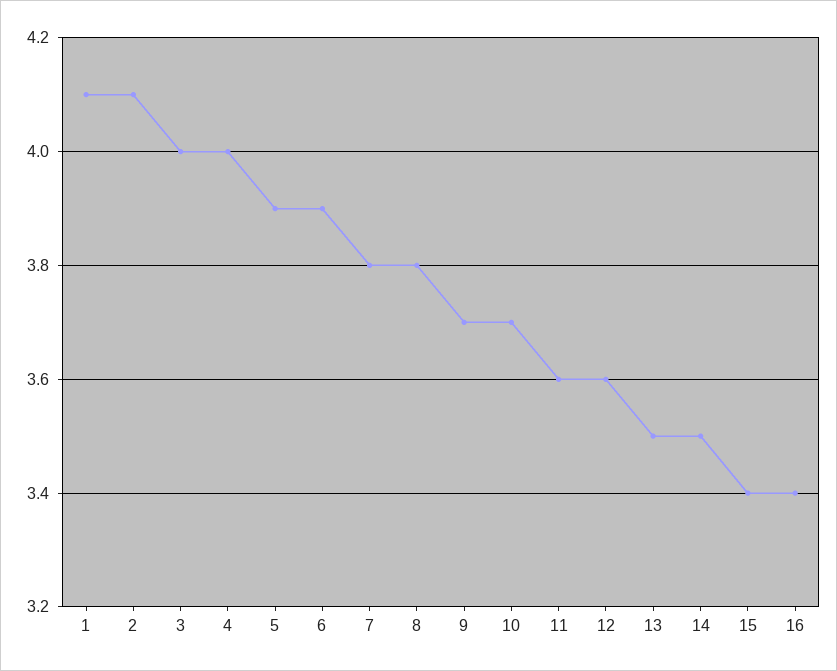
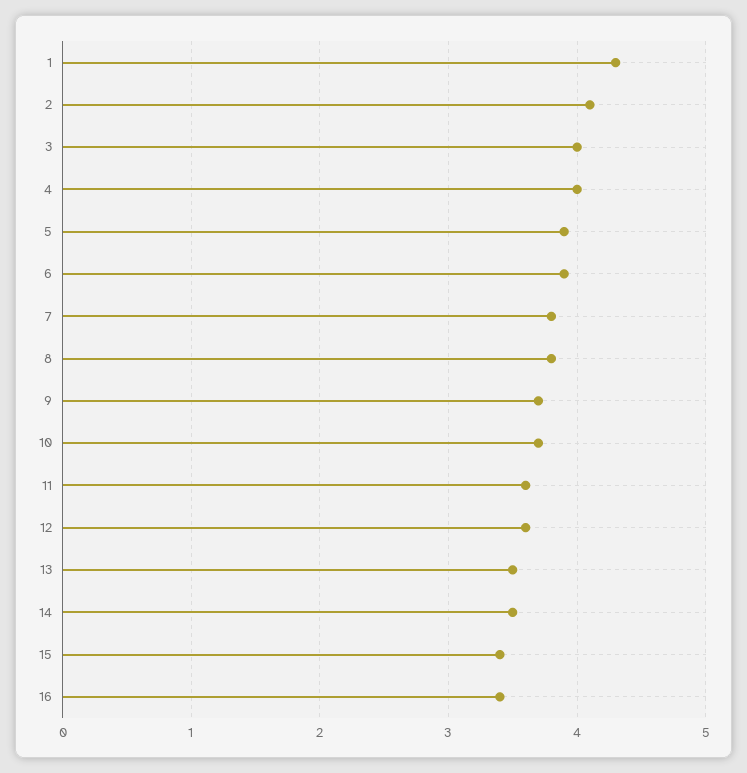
1: 4.1 -> 4.3

